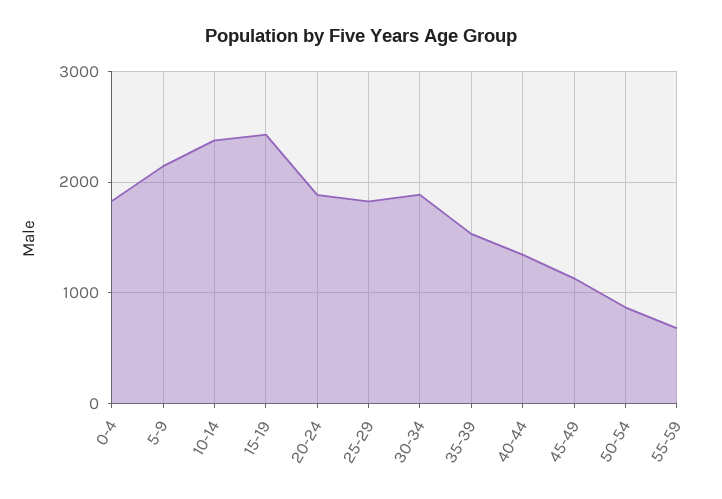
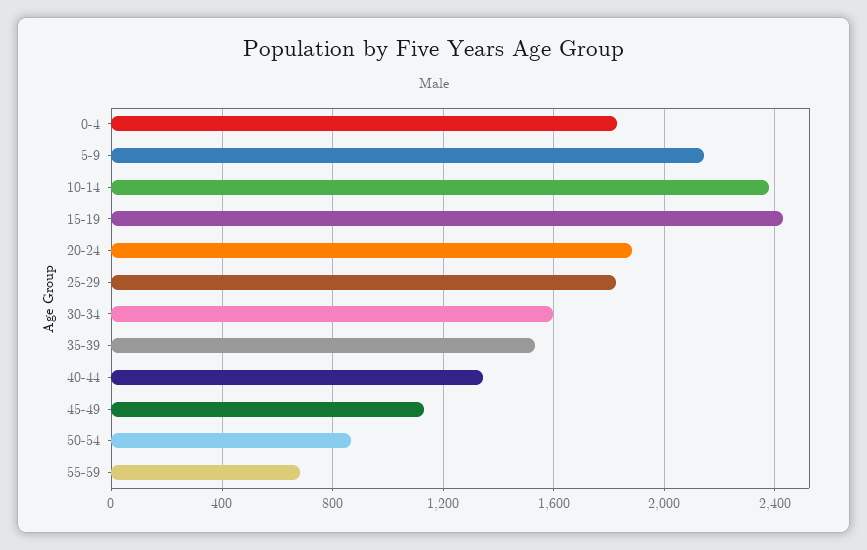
30-34: 1900 -> 1600

